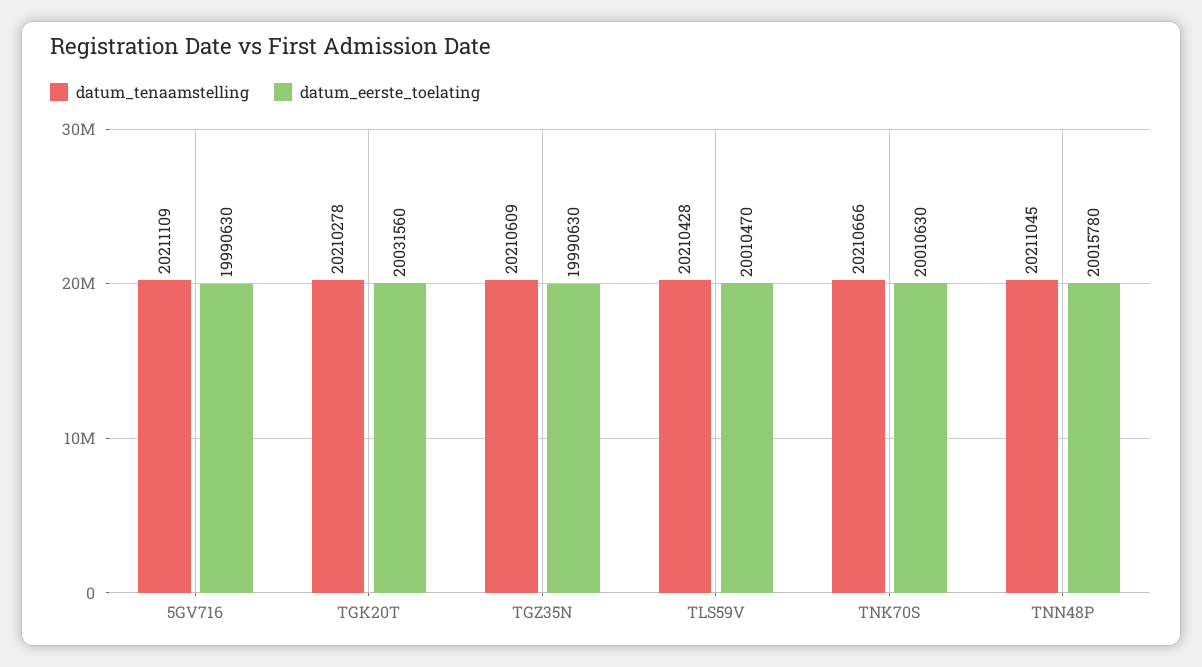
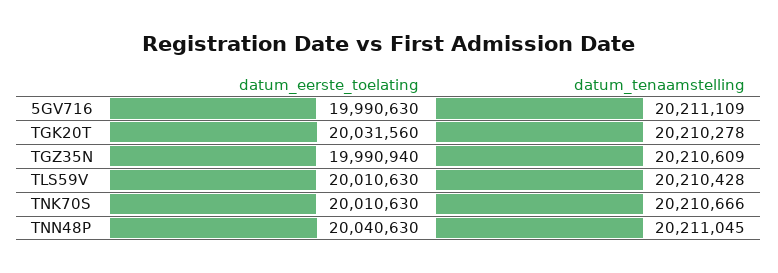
datum_eerste_toelating, TGZ35N: 19990630 -> 19990940
datum_eerste_toelating, TLS59V: 20010470 -> 20010630
datum_eerste_toelating, TNN48P: 20015780 -> 20040630

